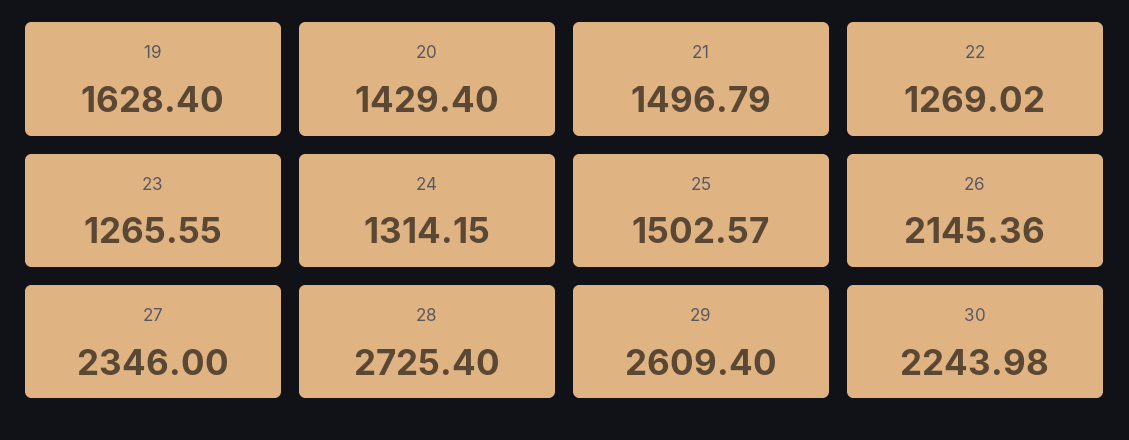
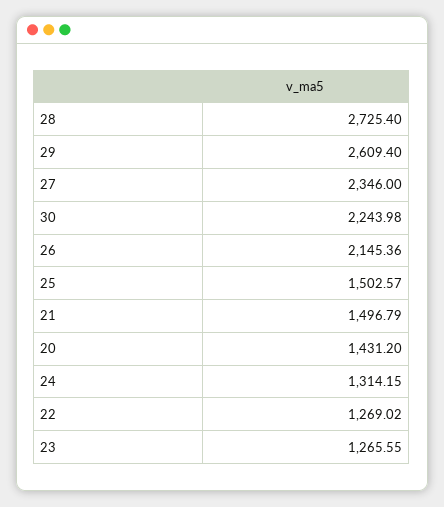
19: 1628.4 -> none
20: 1429.4 -> 1431.2

